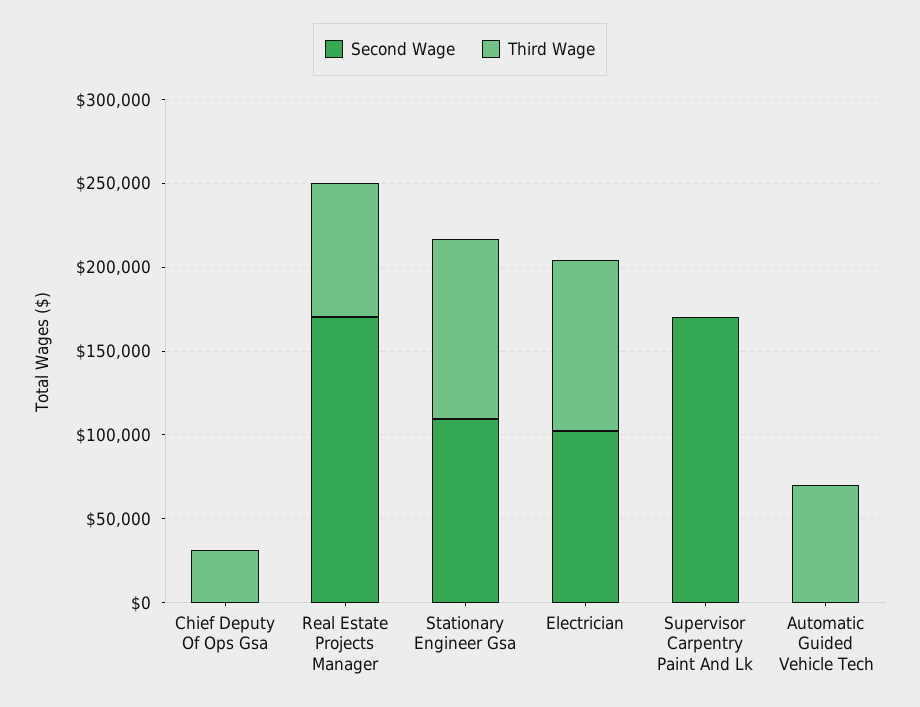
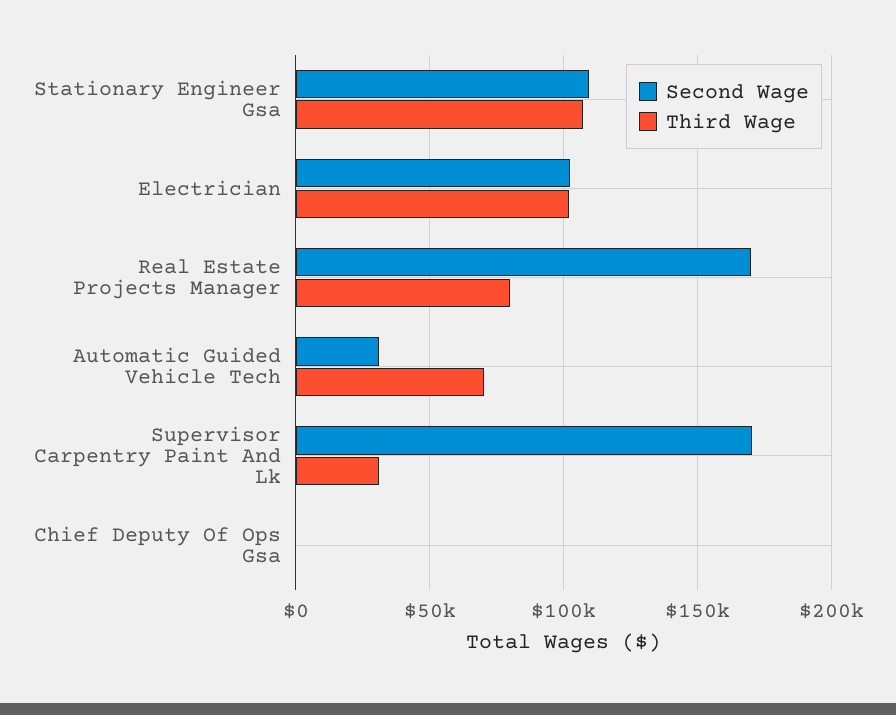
Third Wage, Chief Deputy Of Ops Gsa: 30000 -> 0
Third Wage, Supervisor Carpentry Paint And Lk: 0 -> 30000
Second Wage, Automatic Guided Vehicle Tech: 0 -> 30000

